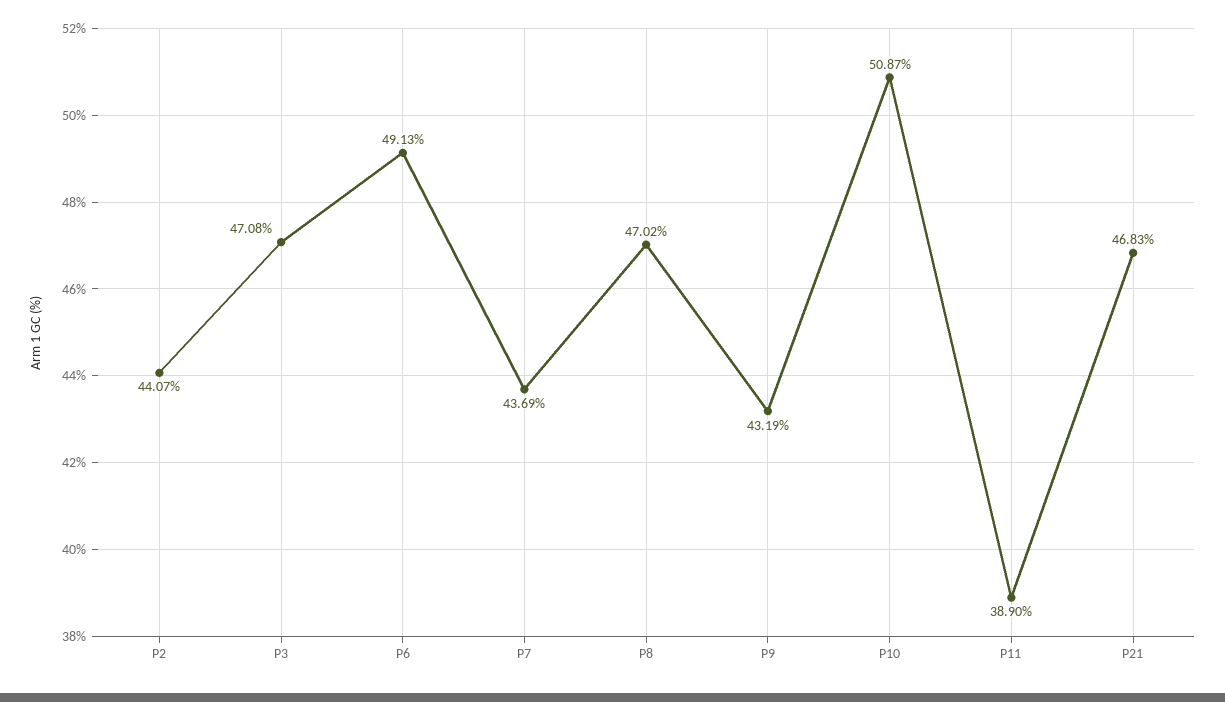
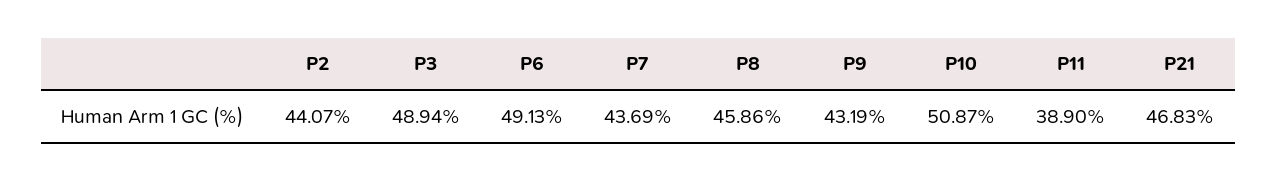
P3: 47.08 -> 48.94
P8: 47.02 -> 45.86

